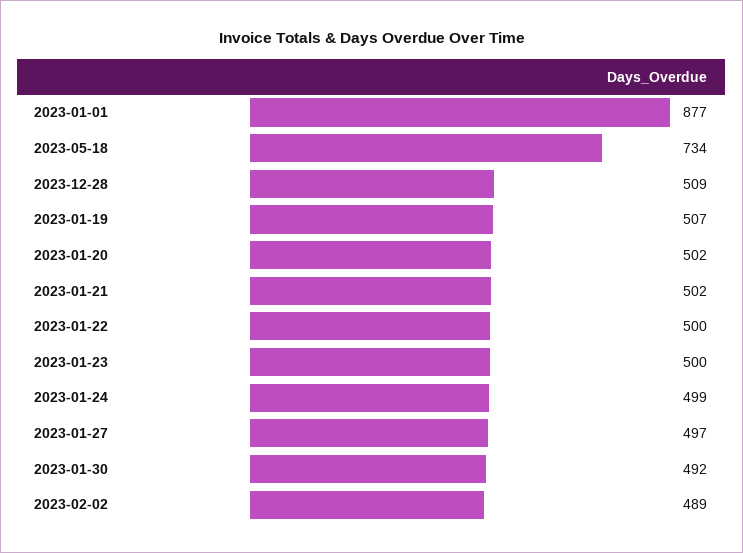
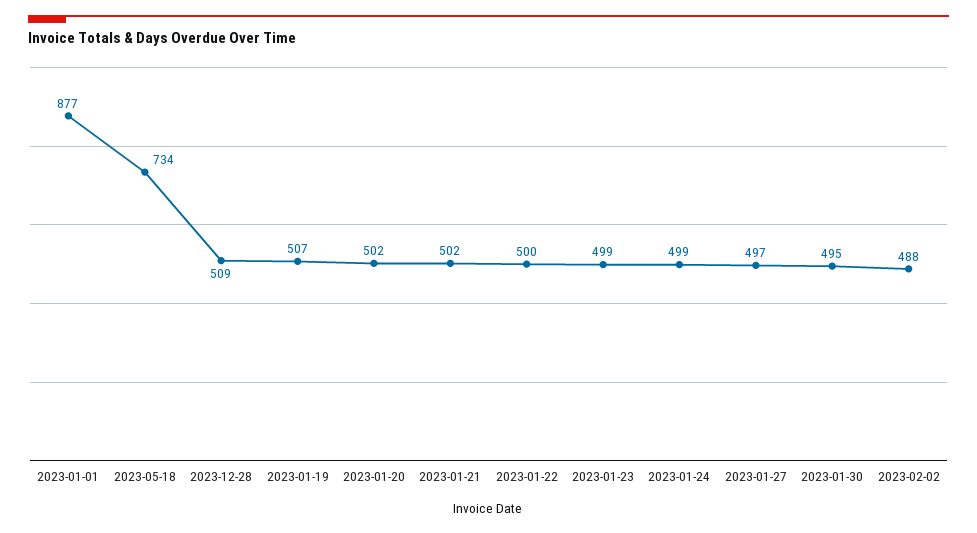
2023-01-23: 500 -> 499
2023-01-30: 492 -> 495
2023-02-02: 489 -> 488

